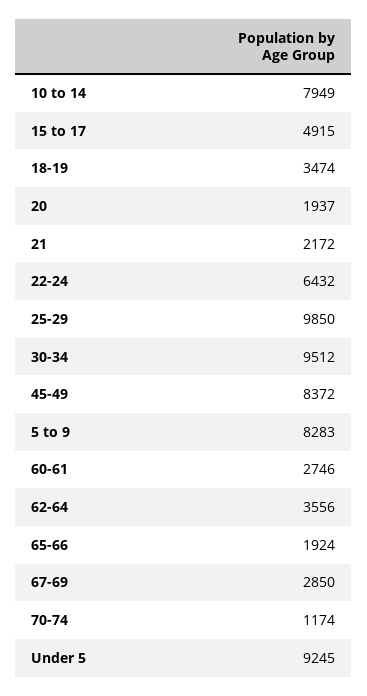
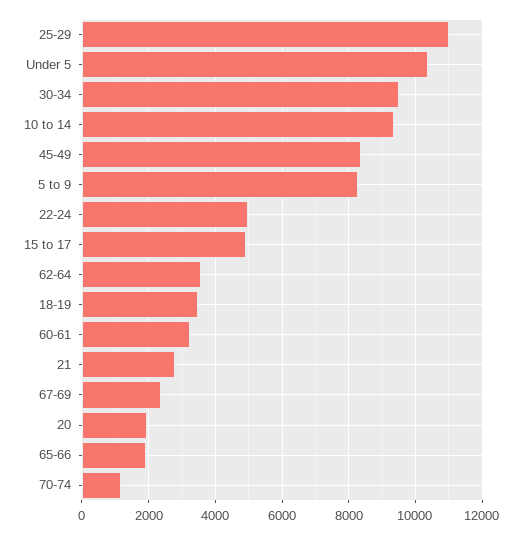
10 to 14: 7949 -> 9400
21: 2172 -> 2800
22-24: 6432 -> 5000
25-29: 9850 -> 11000
60-61: 2746 -> 3200
67-69: 2850 -> 2400
Under 5: 9245 -> 10400

